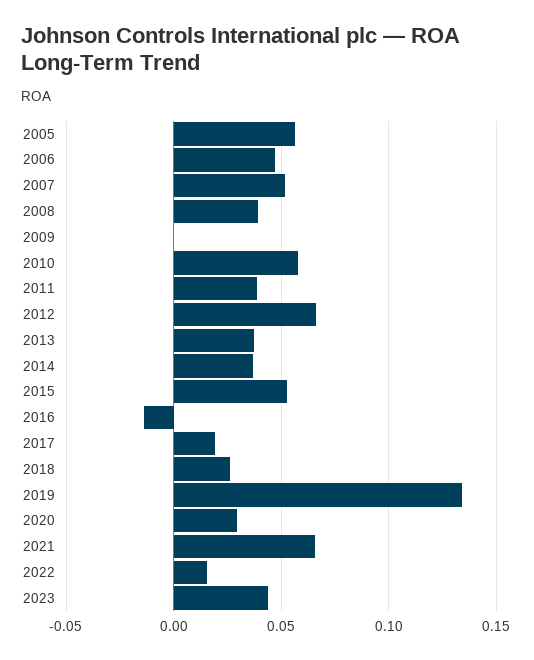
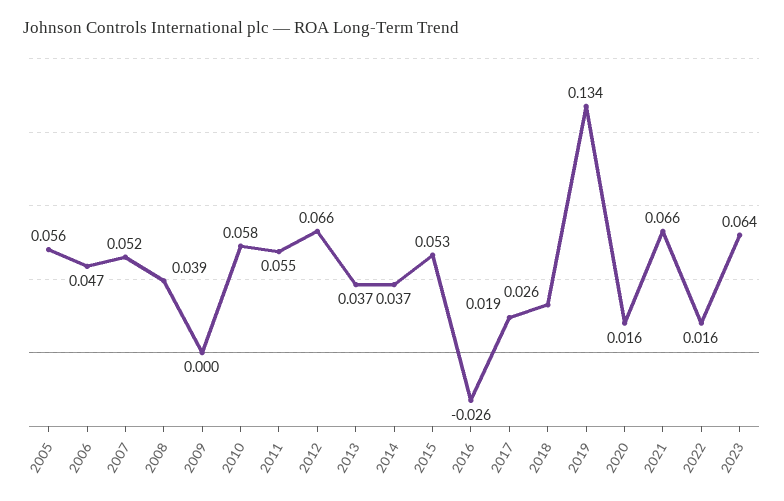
2011: 0.04 -> 0.055
2016: -0.015 -> -0.026
2020: 0.03 -> 0.016
2023: 0.045 -> 0.064

